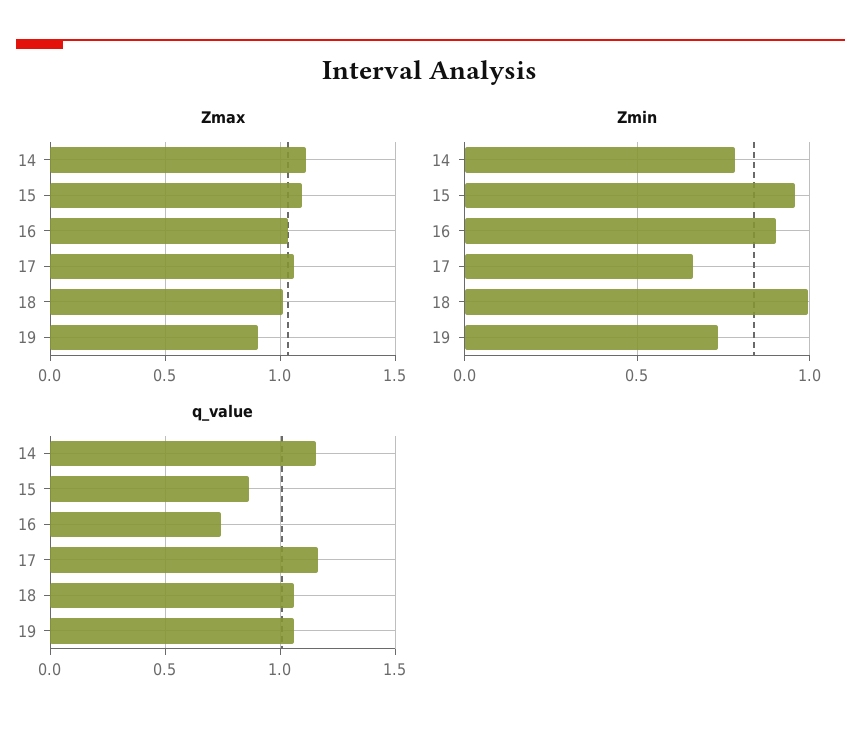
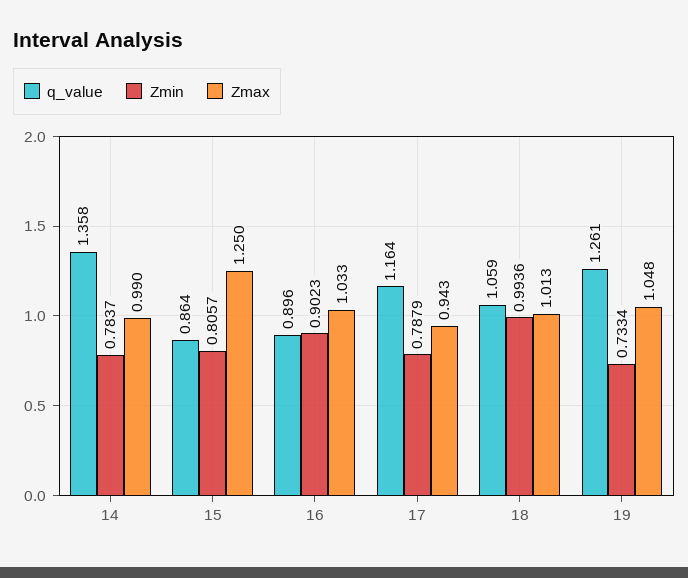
Zmax, 14: 1.1 -> 0.99
Zmax, 15: 1.1 -> 1.25
Zmax, 17: 1.05 -> 0.943
Zmax, 19: 0.9 -> 1.048
Zmin, 15: 0.95 -> 0.8057
Zmin, 17: 0.65 -> 0.7879
q_value, 14: 1.15 -> 1.358
q_value, 16: 0.75 -> 0.896
q_value, 19: 1.05 -> 1.261

